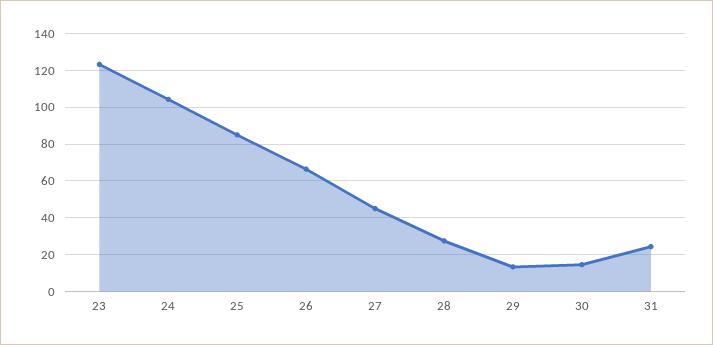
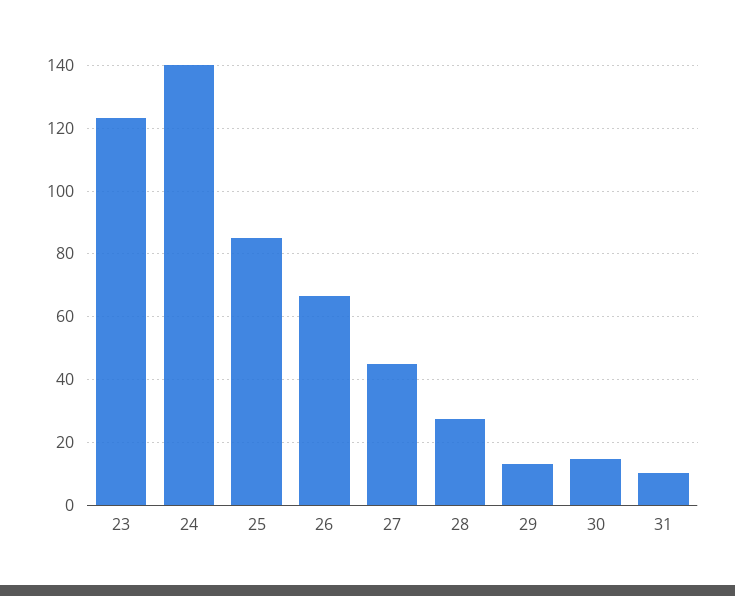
24: 105 -> 140
31: 25 -> 10

